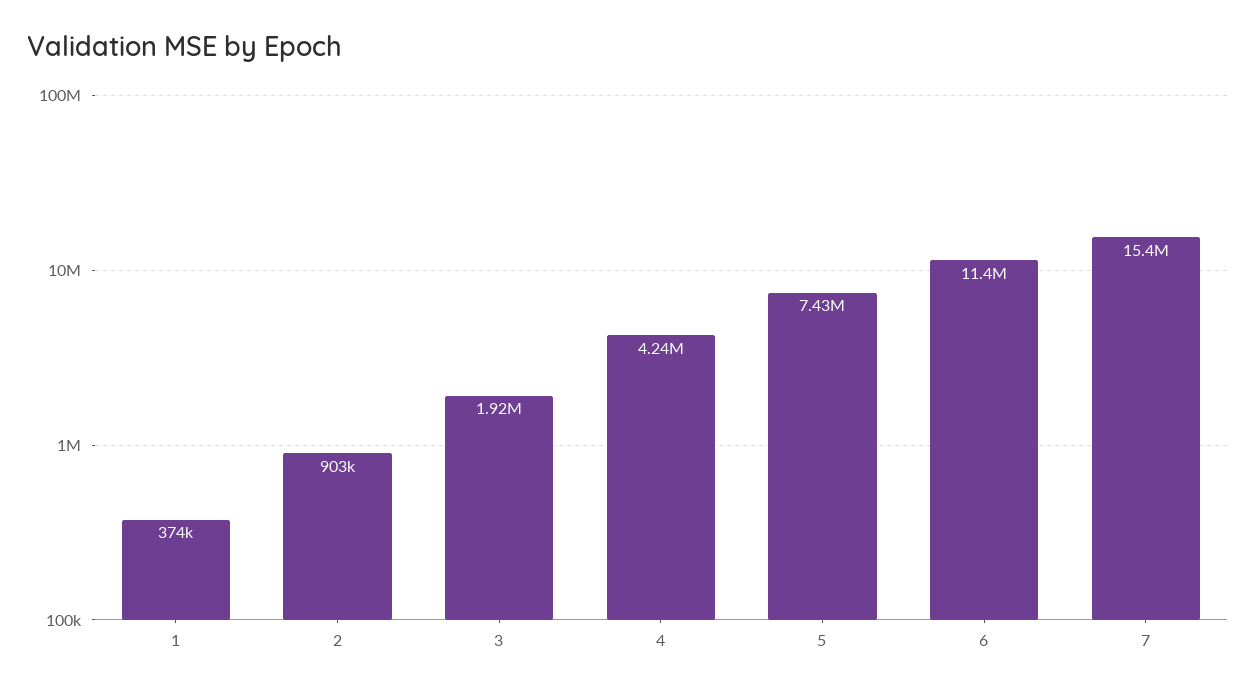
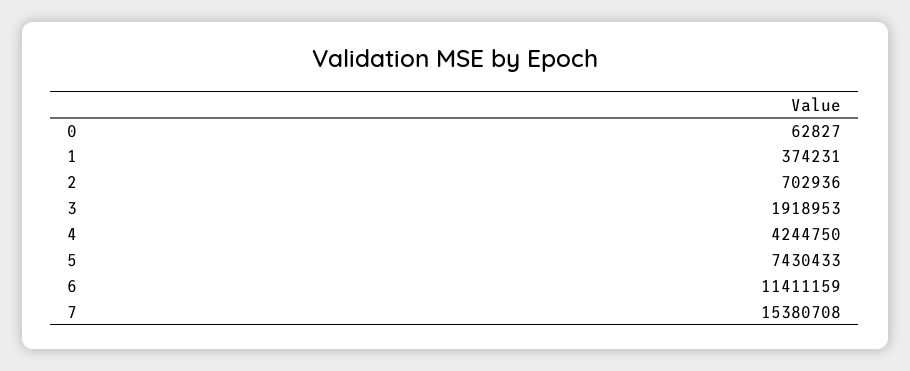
2: 903000 -> 702936
0: none -> 62827

